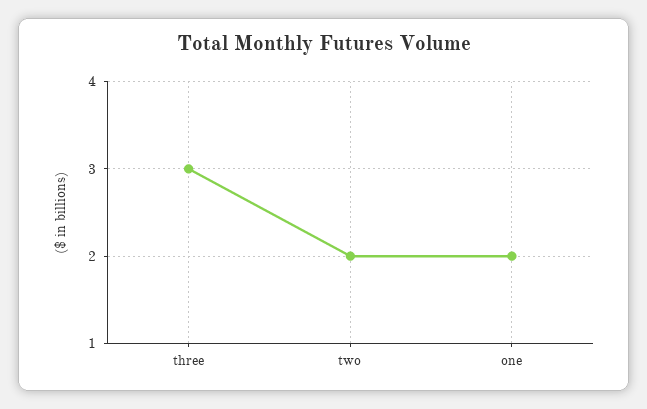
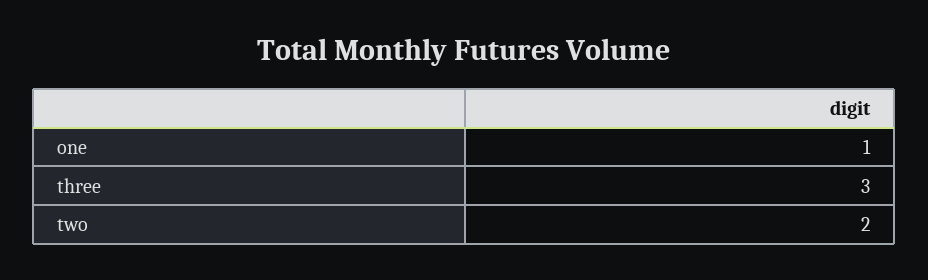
one: 2 -> 1

